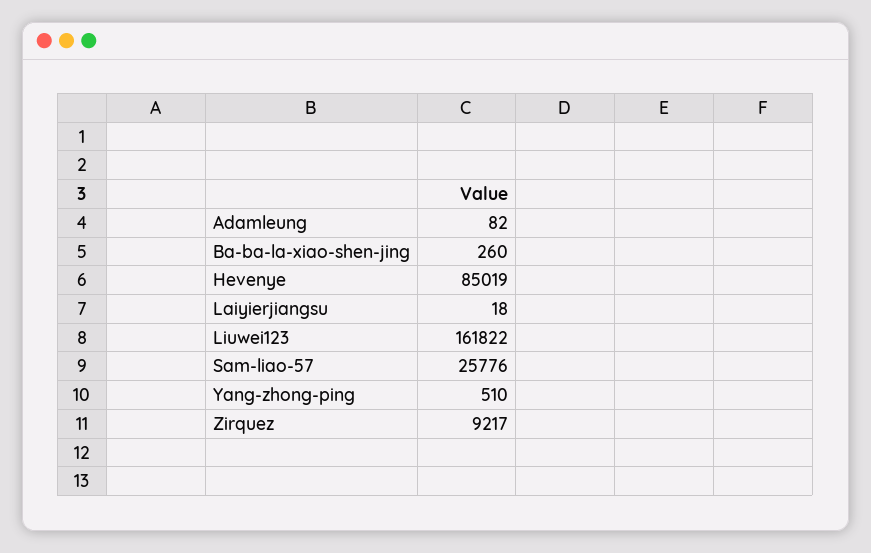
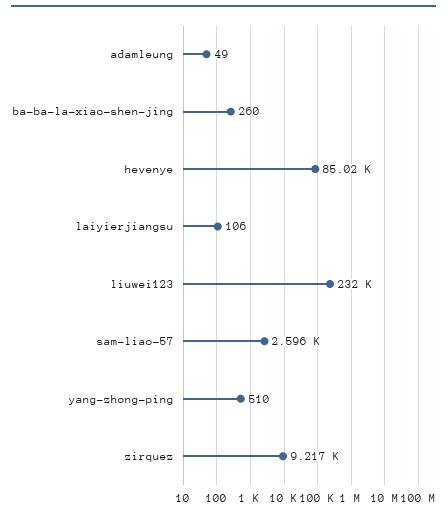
Adamleung: 82 -> 49
Laiyierjiangsu: 18 -> 106
Liuwei123: 161822 -> 232000
Sam-liao-57: 25776 -> 2596

